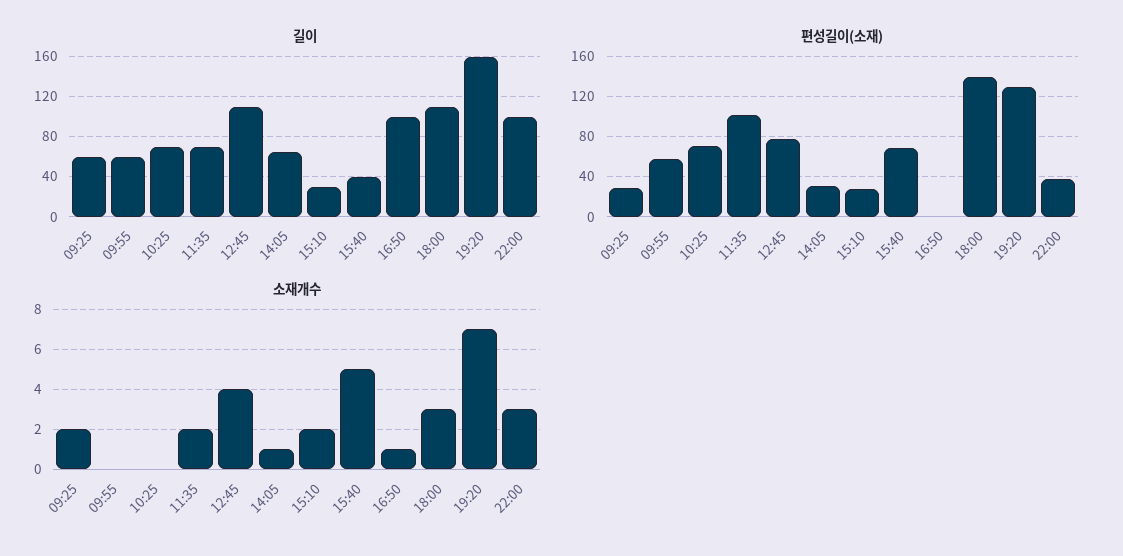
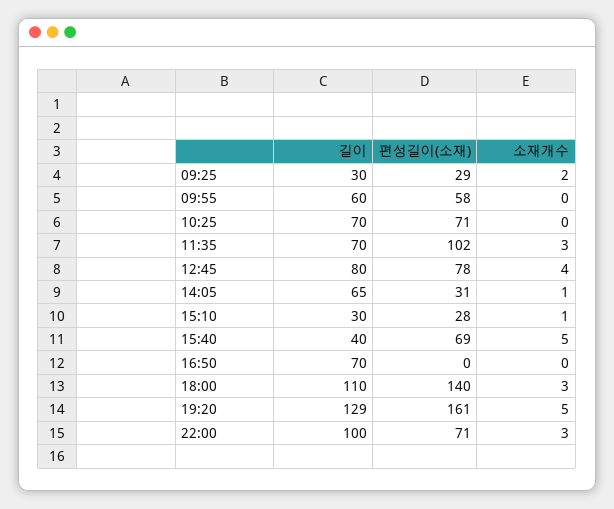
길이, 09:25: 60 -> 30
길이, 12:45: 110 -> 80
길이, 16:50: 100 -> 70
길이, 19:20: 160 -> 129
편성길이(소재), 19:20: 130 -> 161
편성길이(소재), 22:00: 40 -> 71
소재개수, 11:35: 2 -> 3
소재개수, 15:10: 2 -> 1
소재개수, 16:50: 1 -> 0
소재개수, 19:20: 7 -> 5

